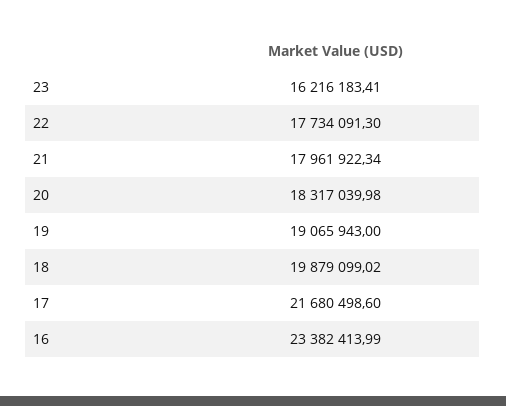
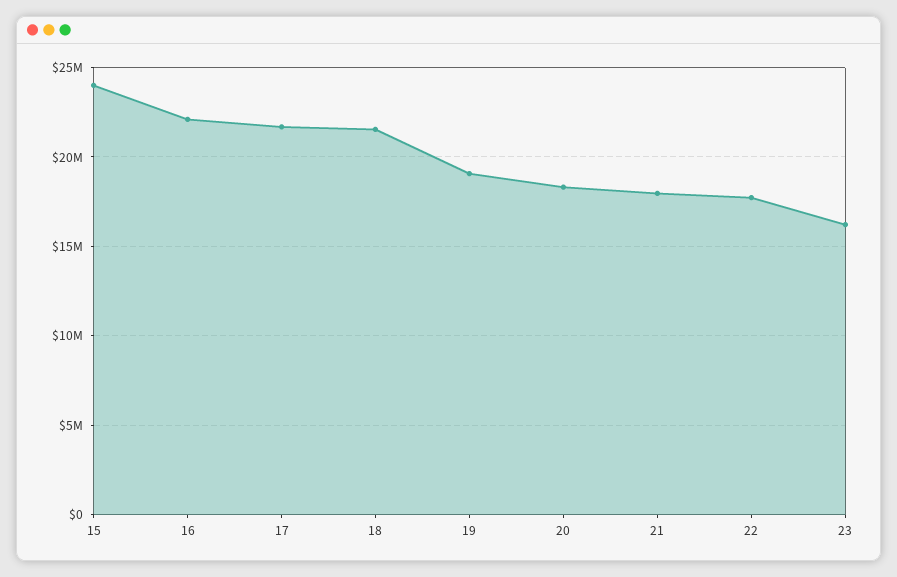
18: 19879099.02 -> 21500000
16: 23382413.99 -> 22000000
15: none -> 24000000

